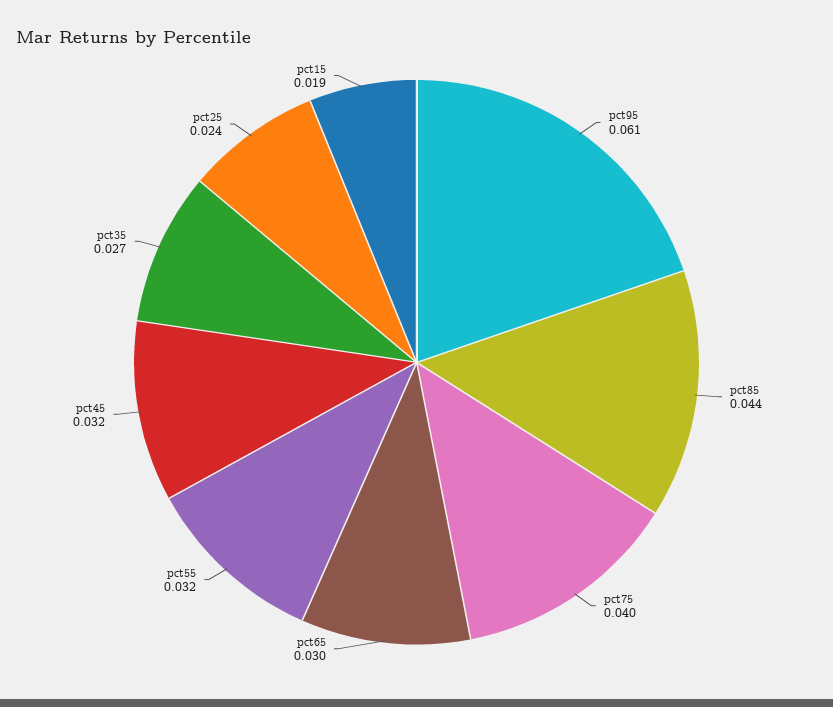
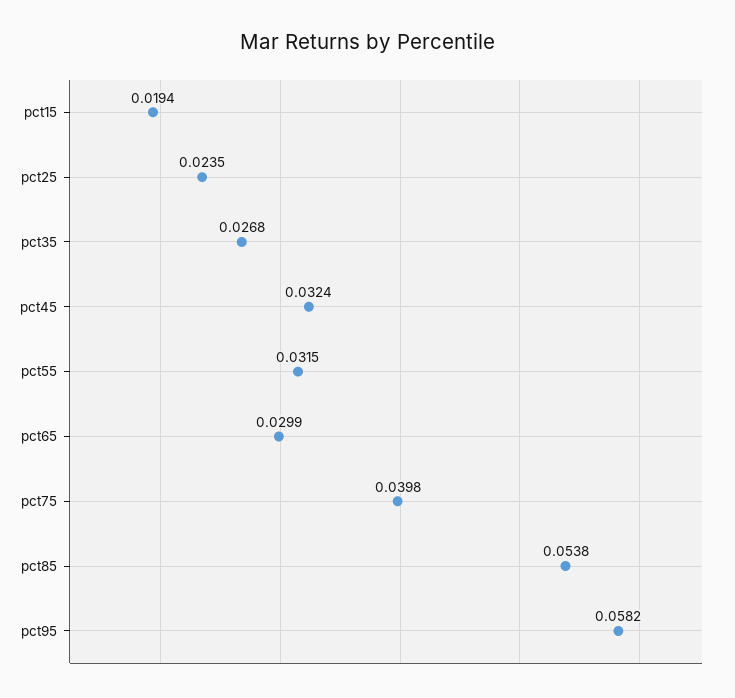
pct95: 0.061 -> 0.0582
pct85: 0.044 -> 0.0538

